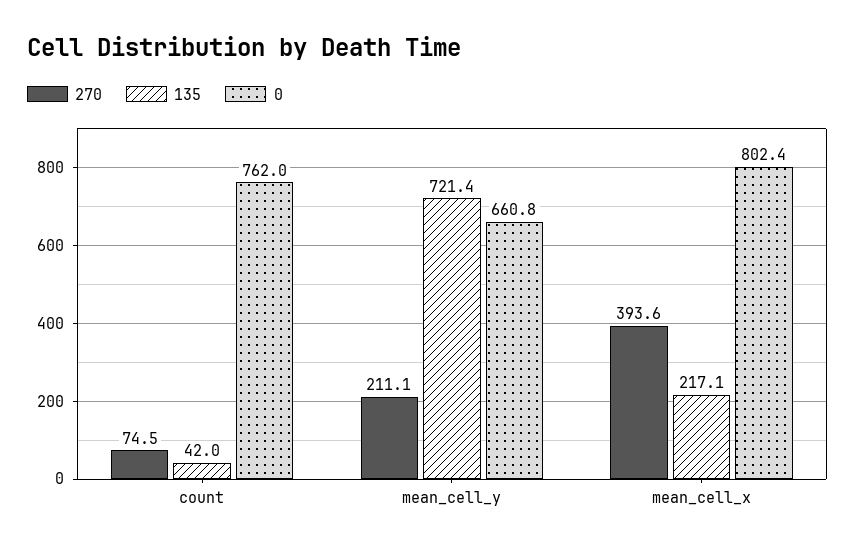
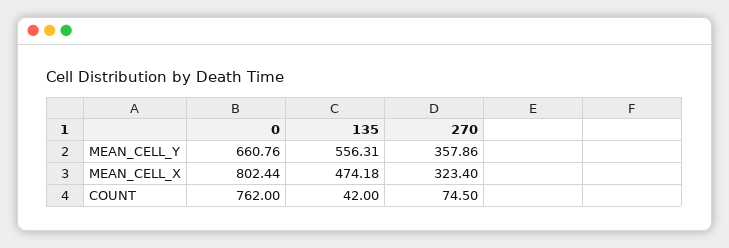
270, mean_cell_y: 211.1 -> 357.86
135, mean_cell_y: 721.4 -> 556.31
270, mean_cell_x: 393.6 -> 323.4
135, mean_cell_x: 217.1 -> 474.18

